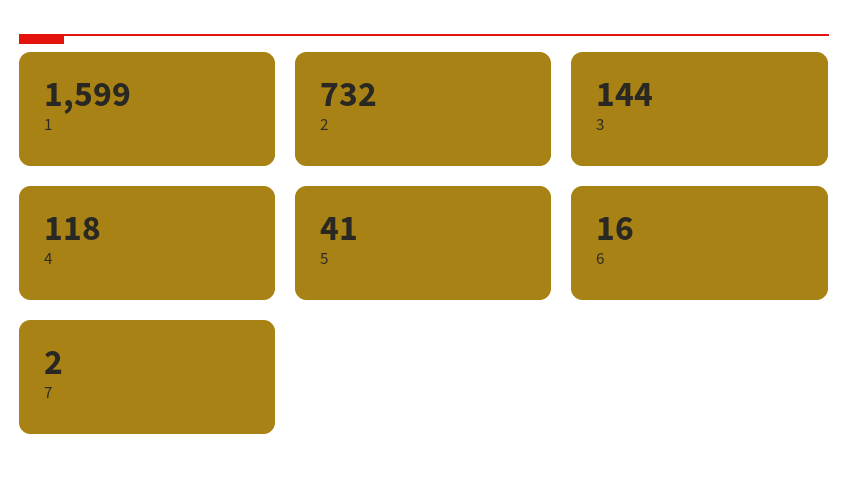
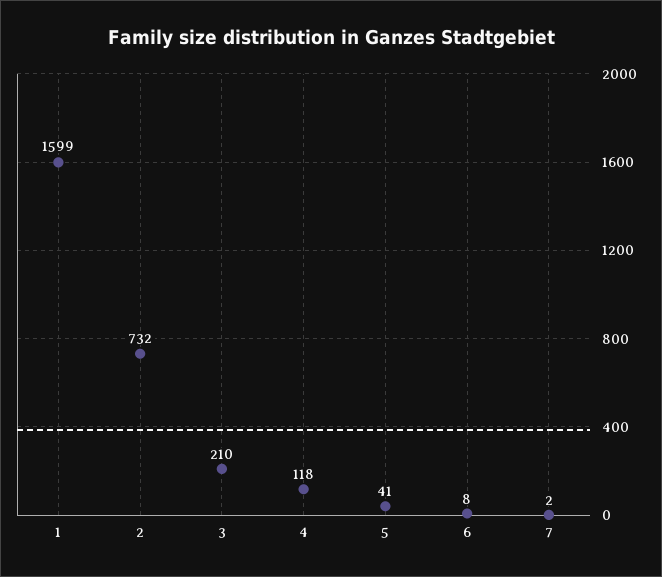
3: 144 -> 210
6: 16 -> 8

